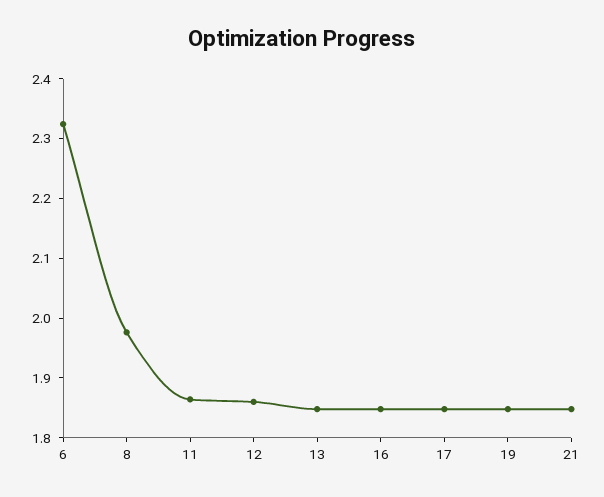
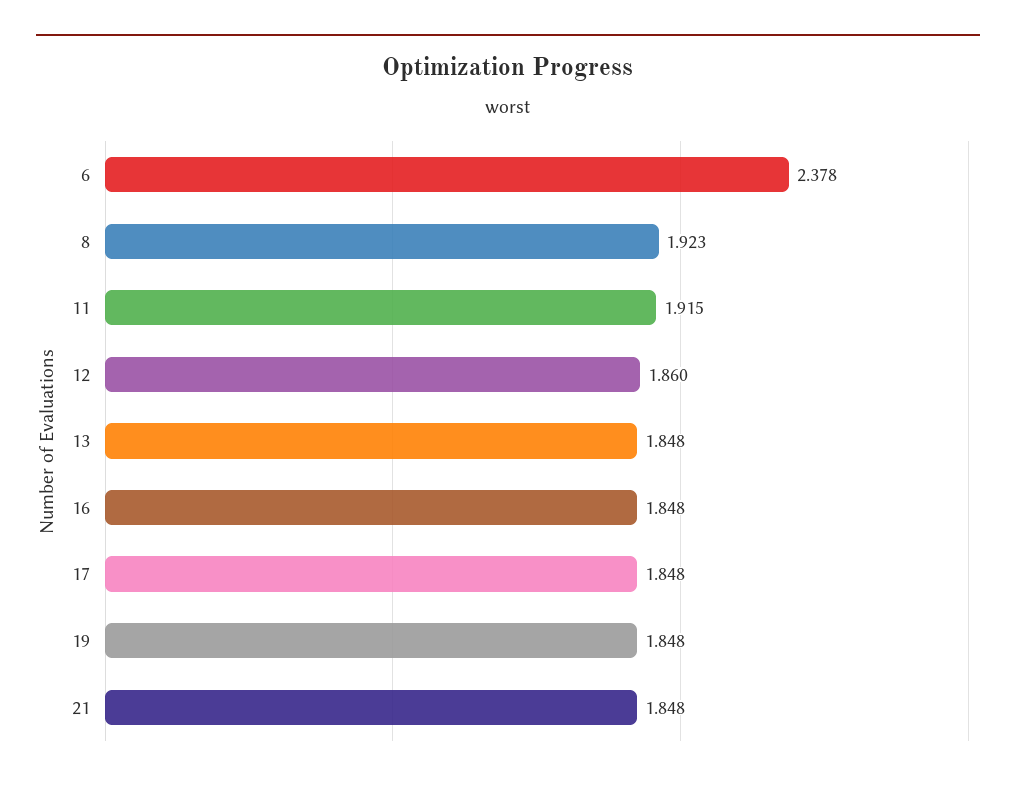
6: 2.32 -> 2.378
8: 1.98 -> 1.923
11: 1.86 -> 1.915

